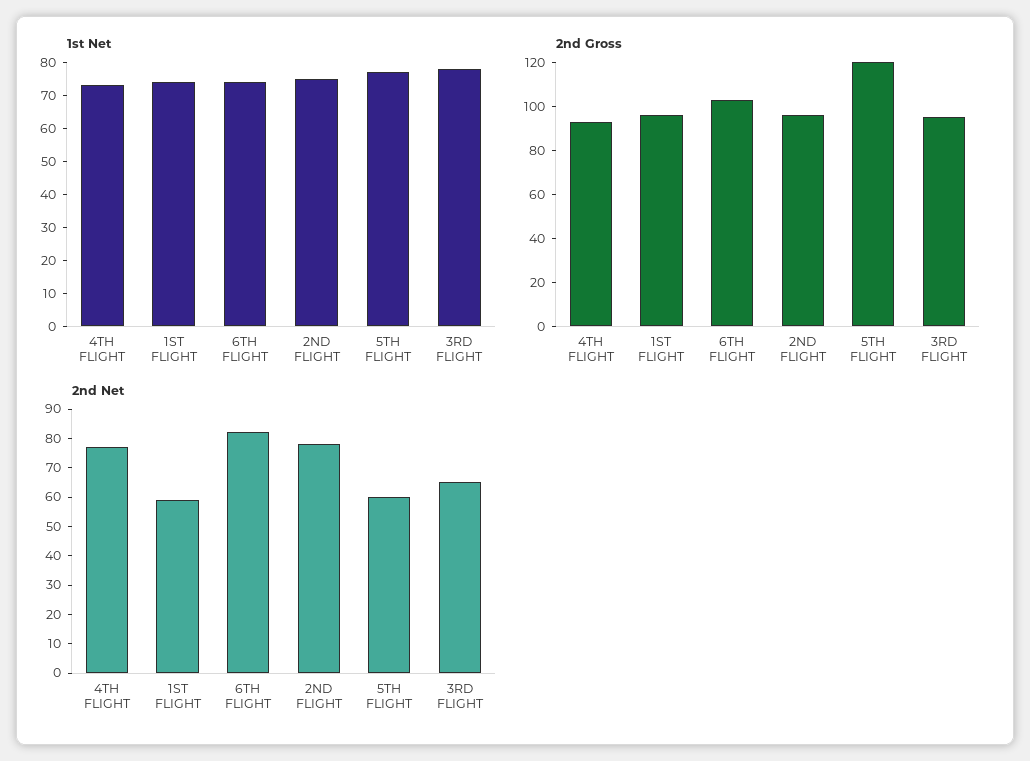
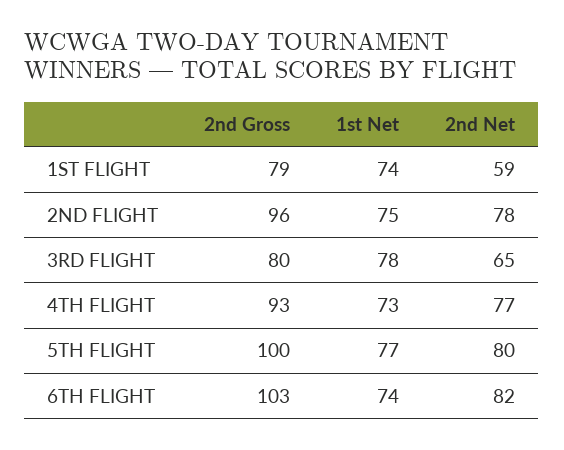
2nd Gross, 1ST FLIGHT: 95 -> 79
2nd Gross, 5TH FLIGHT: 120 -> 100
2nd Gross, 3RD FLIGHT: 95 -> 80
2nd Net, 5TH FLIGHT: 60 -> 80

